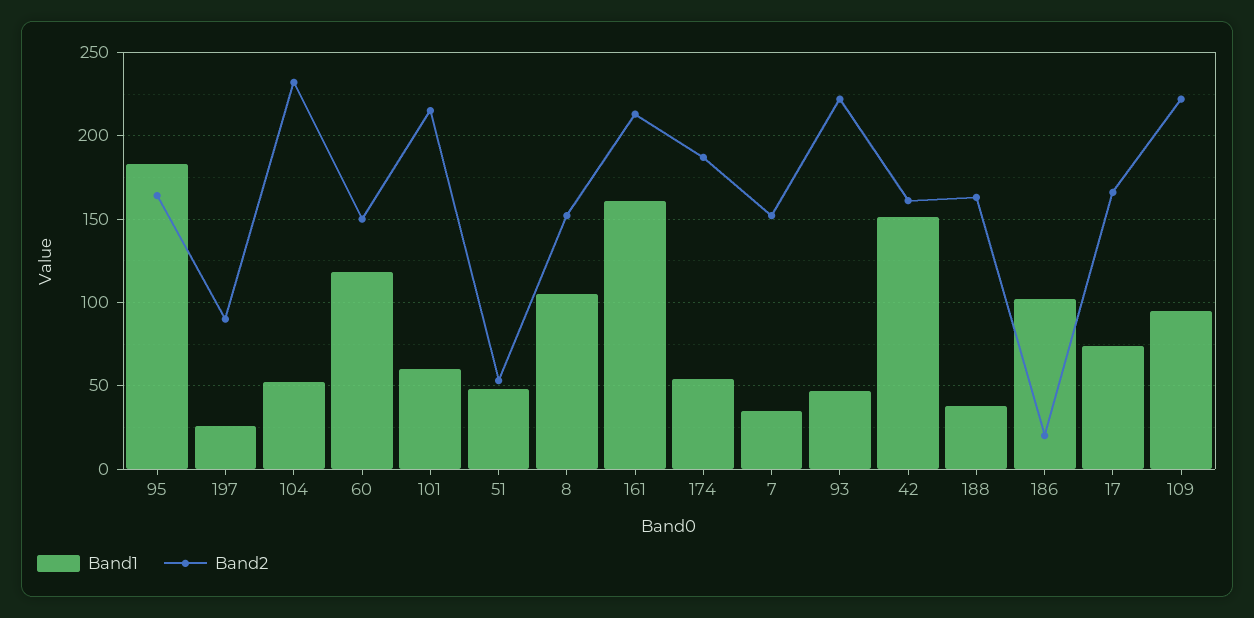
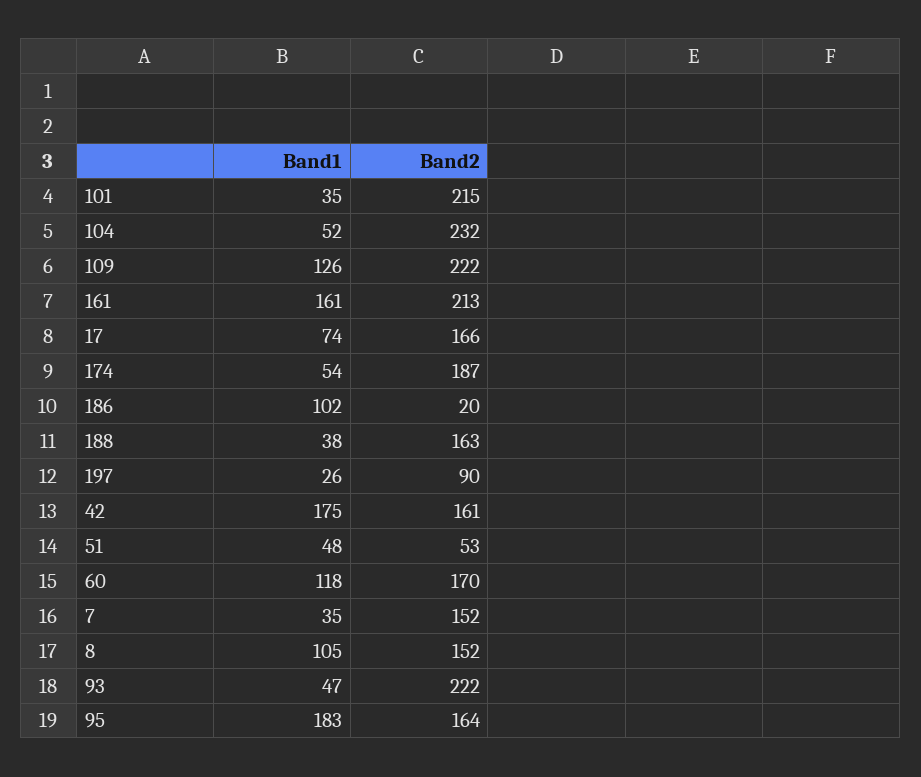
Band2, 60: 150 -> 170
Band1, 101: 60 -> 35
Band1, 42: 150 -> 175
Band1, 109: 95 -> 126

